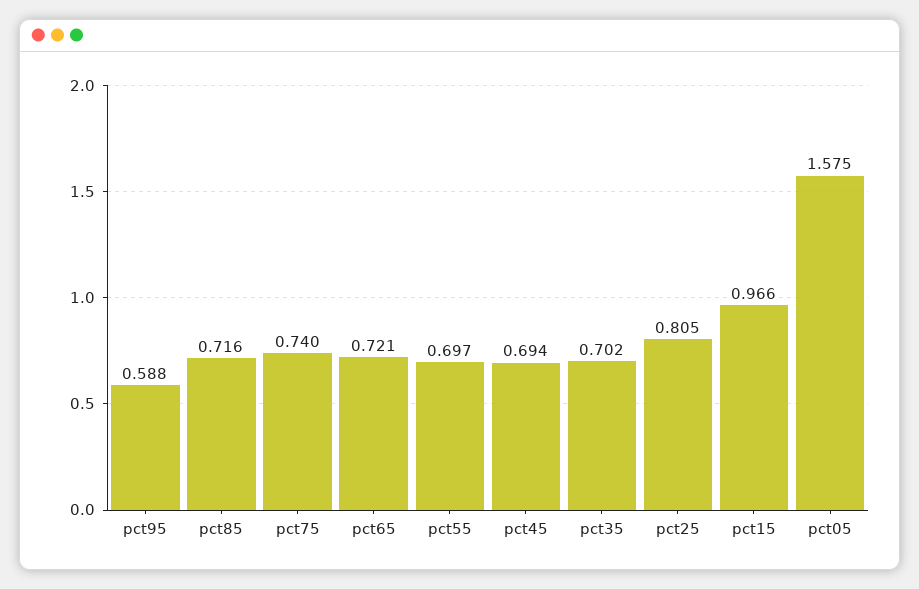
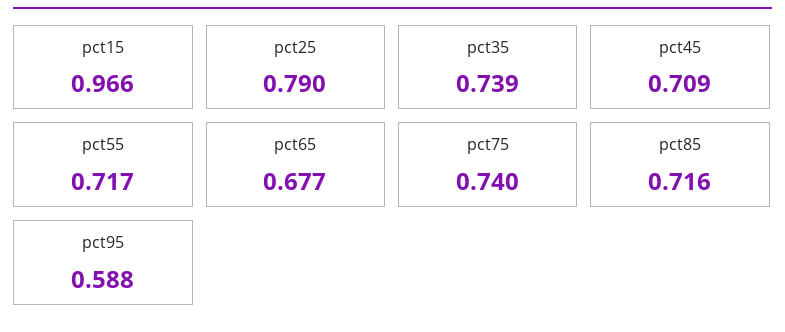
pct65: 0.721 -> 0.677
pct55: 0.697 -> 0.717
pct45: 0.694 -> 0.709
pct35: 0.702 -> 0.739
pct25: 0.805 -> 0.79
pct05: 1.575 -> none

